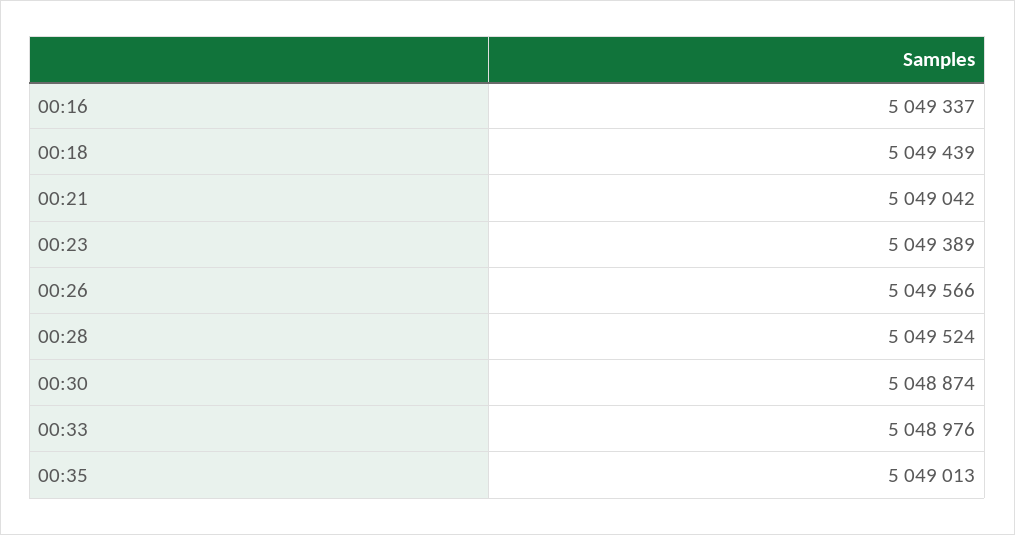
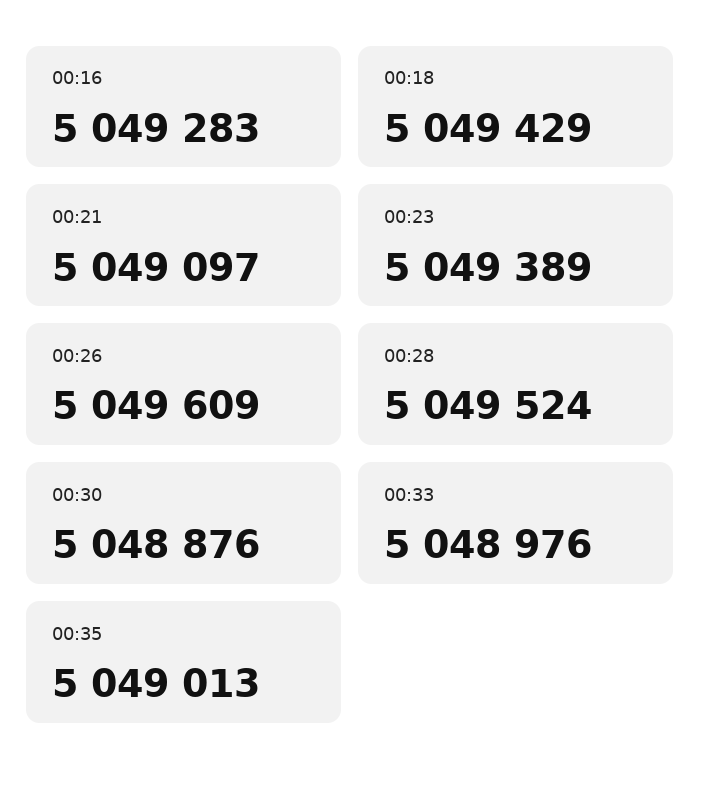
00:16: 5049337 -> 5049283
00:18: 5049439 -> 5049429
00:21: 5049042 -> 5049097
00:26: 5049566 -> 5049609
00:30: 5048874 -> 5048876

